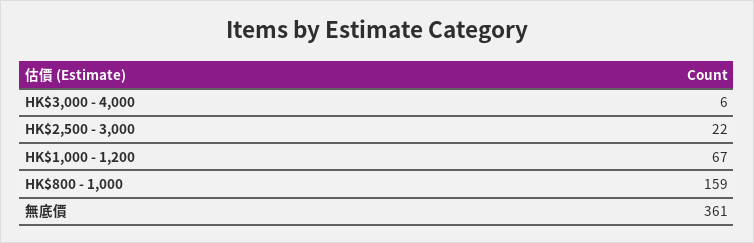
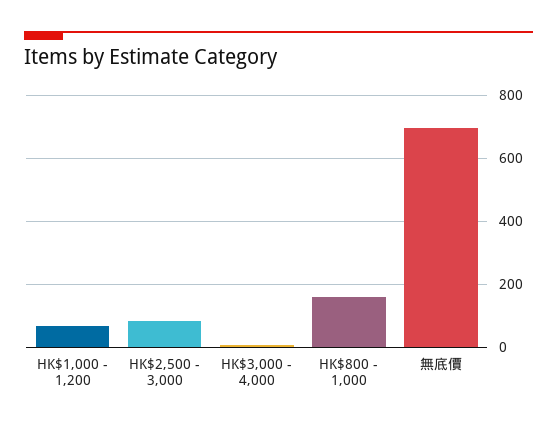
HK$2,500 - 3,000: 22 -> 80
無底價: 361 -> 700

